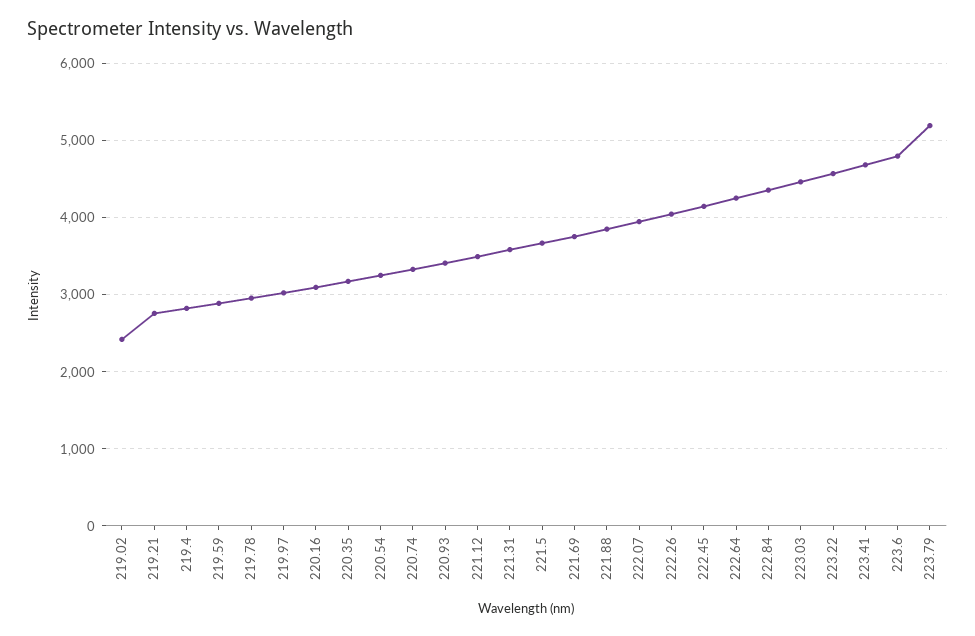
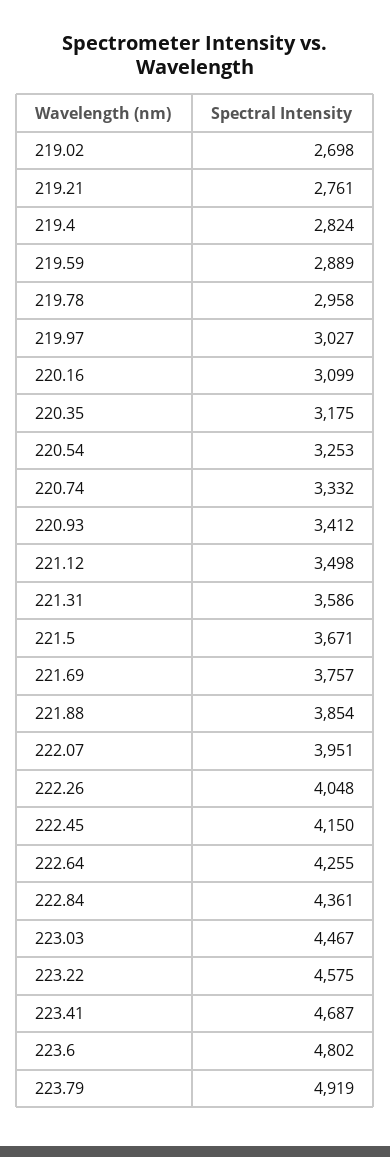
219.02: 2400 -> 2698
223.79: 5200 -> 4919

